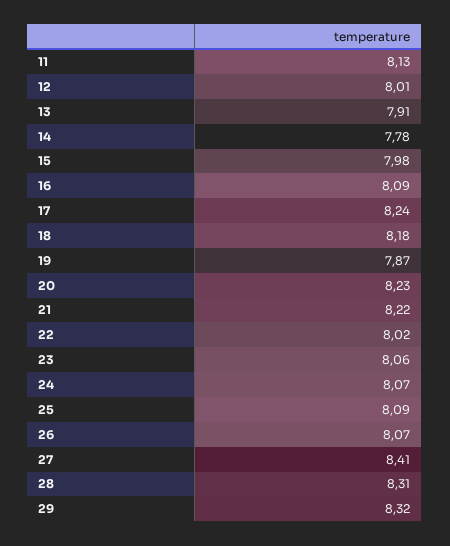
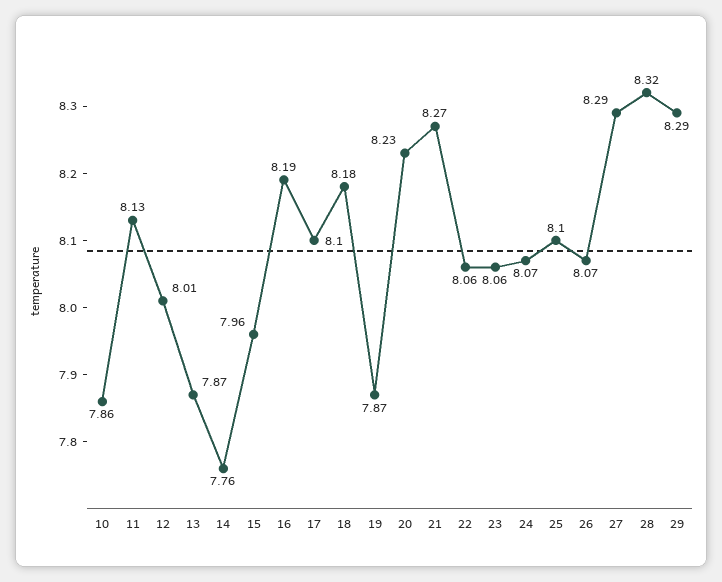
13: 7.91 -> 7.87
14: 7.78 -> 7.76
15: 7.98 -> 7.96
16: 8.09 -> 8.19
17: 8.24 -> 8.1
21: 8.22 -> 8.27
22: 8.02 -> 8.06
25: 8.09 -> 8.1
27: 8.41 -> 8.29
28: 8.31 -> 8.32
29: 8.32 -> 8.29
10: none -> 7.86

